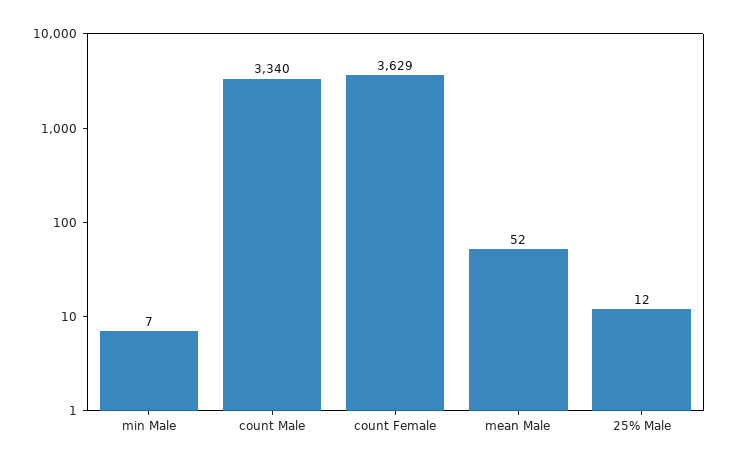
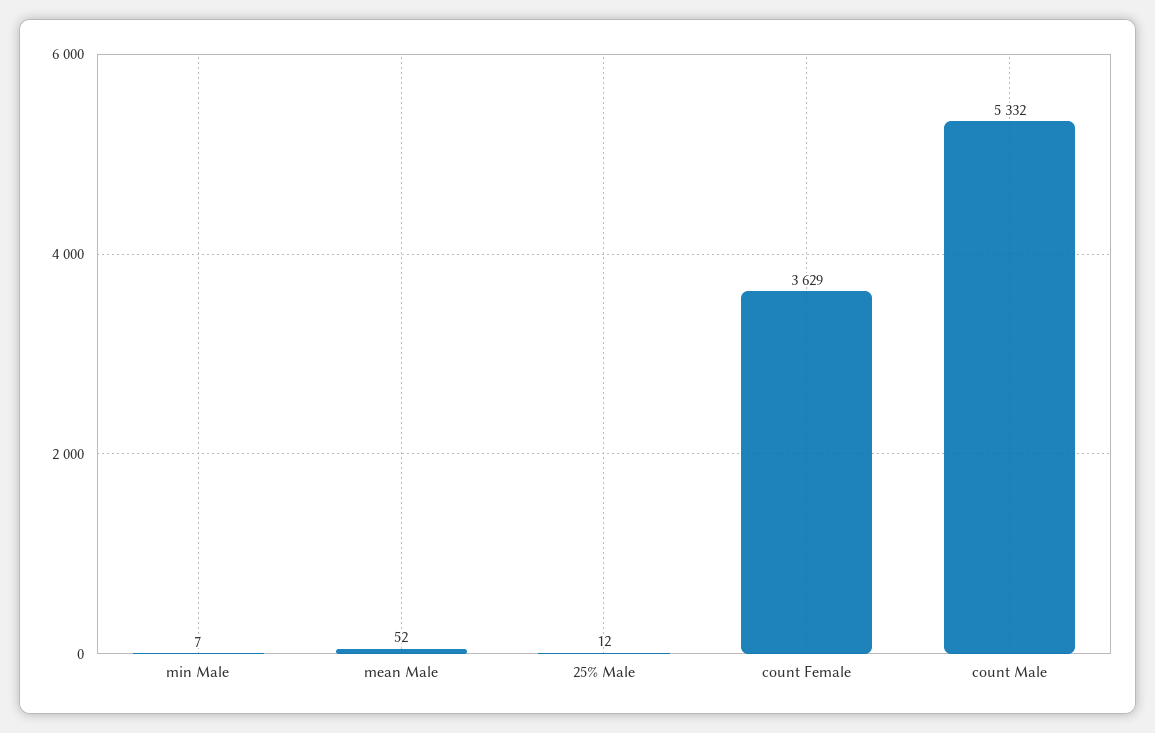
count Male: 3340 -> 5332

